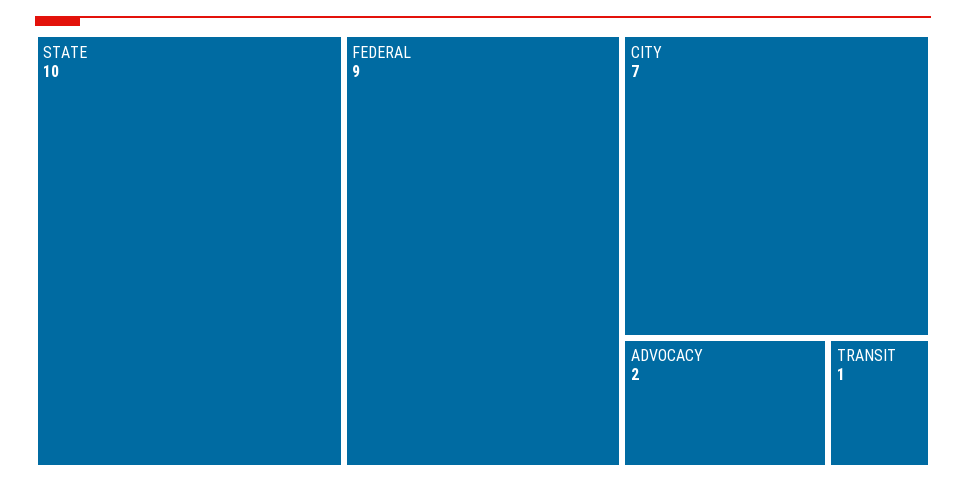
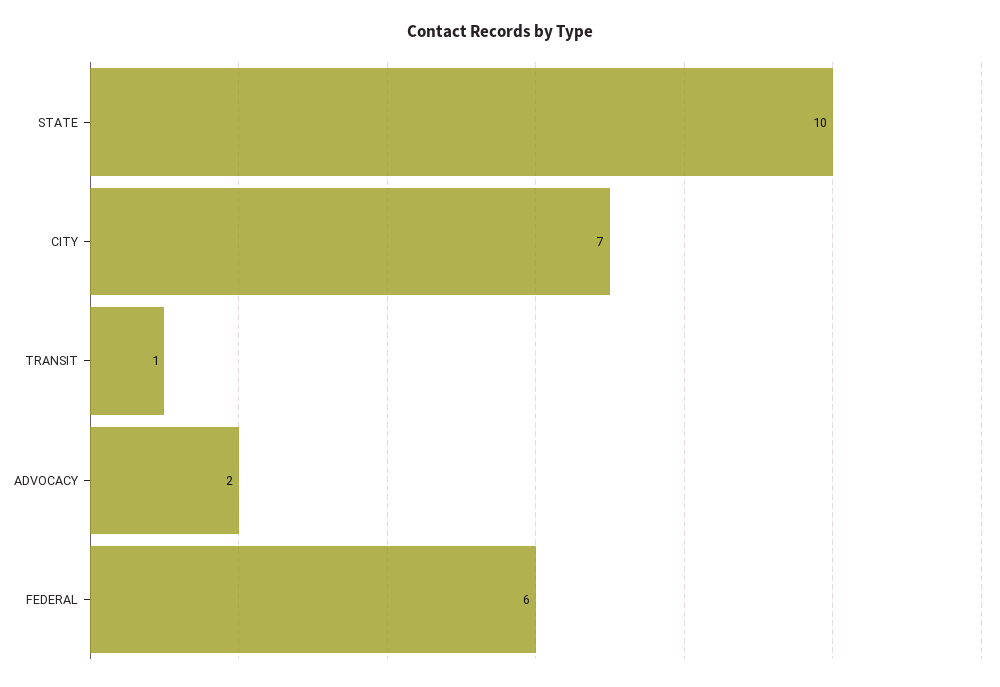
FEDERAL: 9 -> 6

